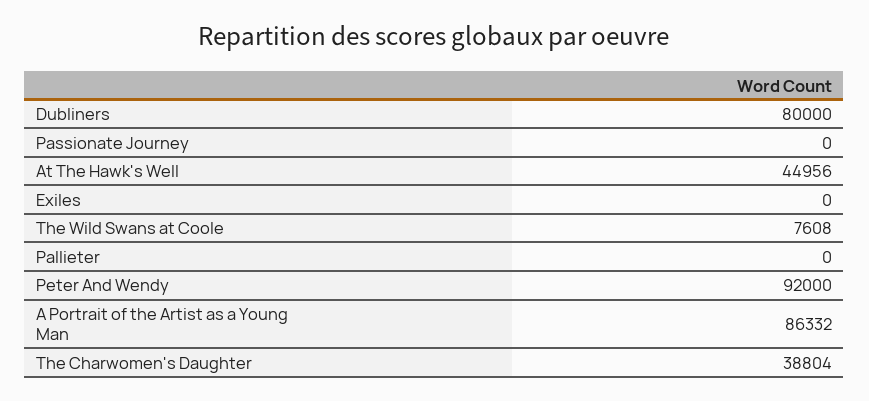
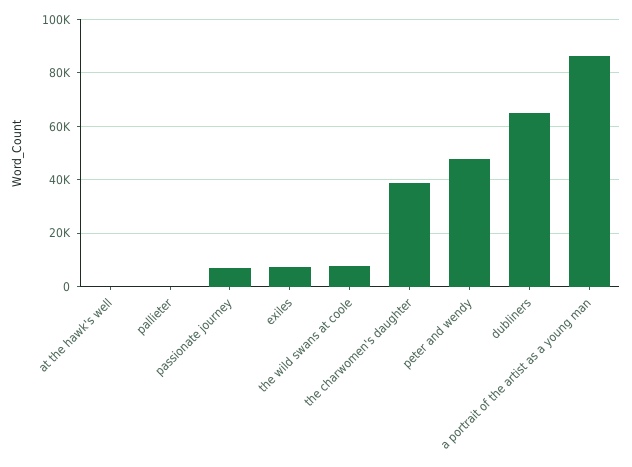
Dubliners: 80000 -> 65000
Passionate Journey: 0 -> 7500
At The Hawk's Well: 44956 -> 0
Exiles: 0 -> 7500
Peter And Wendy: 92000 -> 47500

